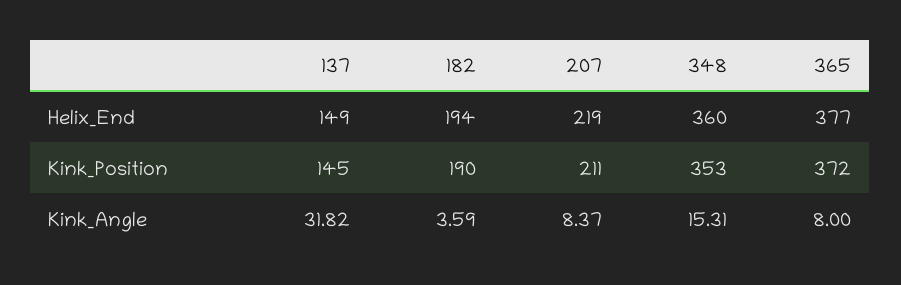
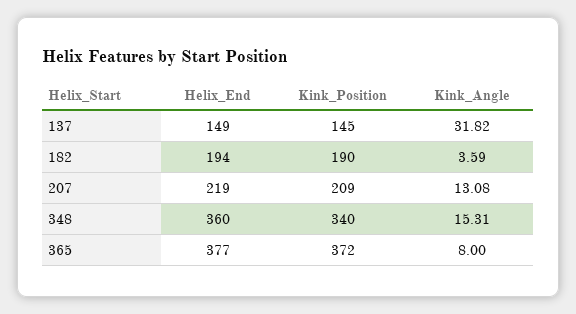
207, Kink_Position: 211 -> 209
348, Kink_Position: 353 -> 340
207, Kink_Angle: 8.37 -> 13.08

